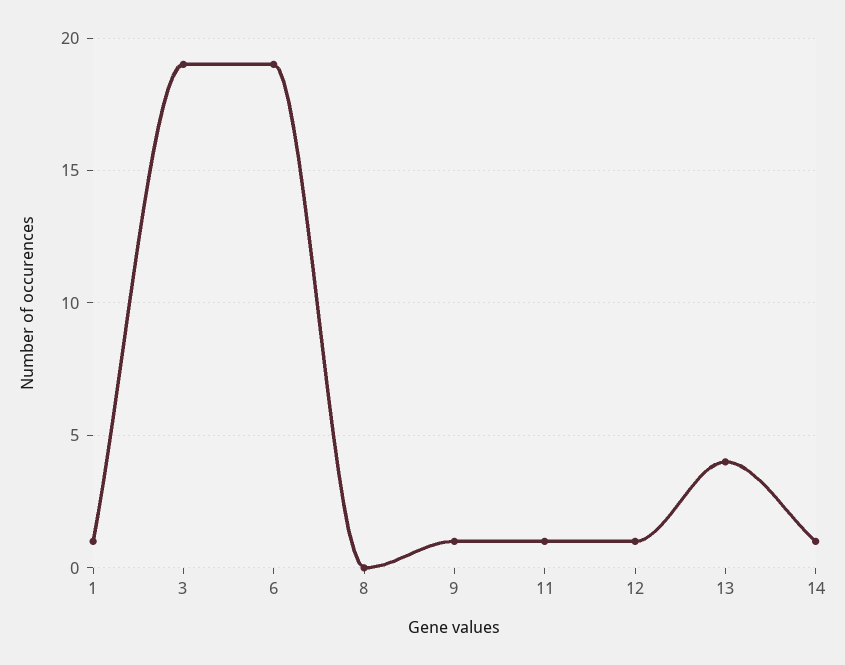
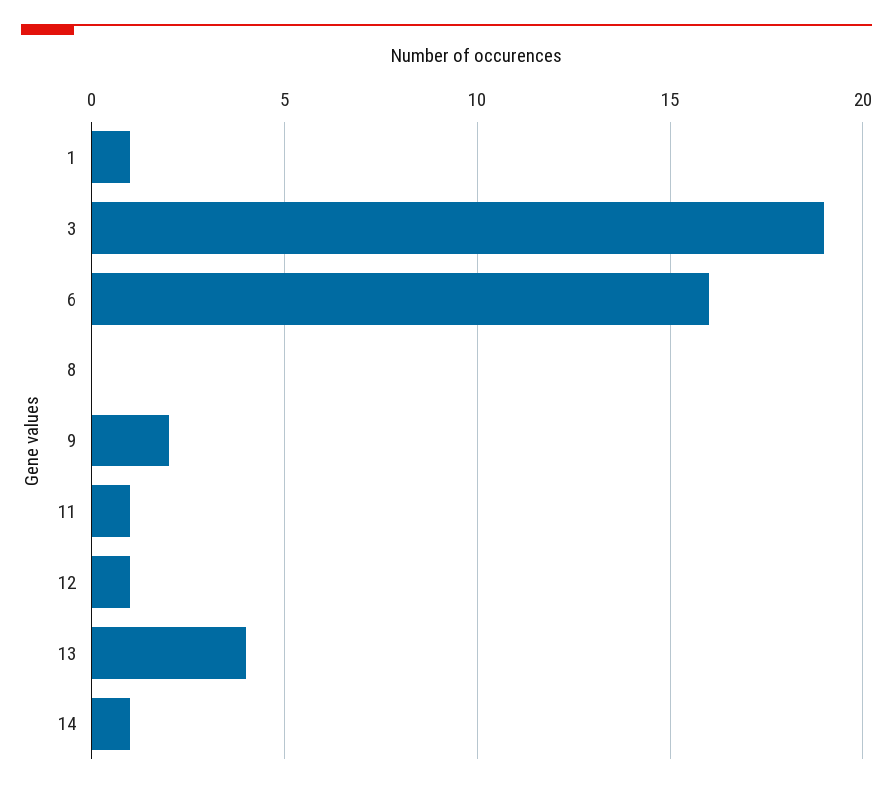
6: 19 -> 16
9: 1 -> 2

